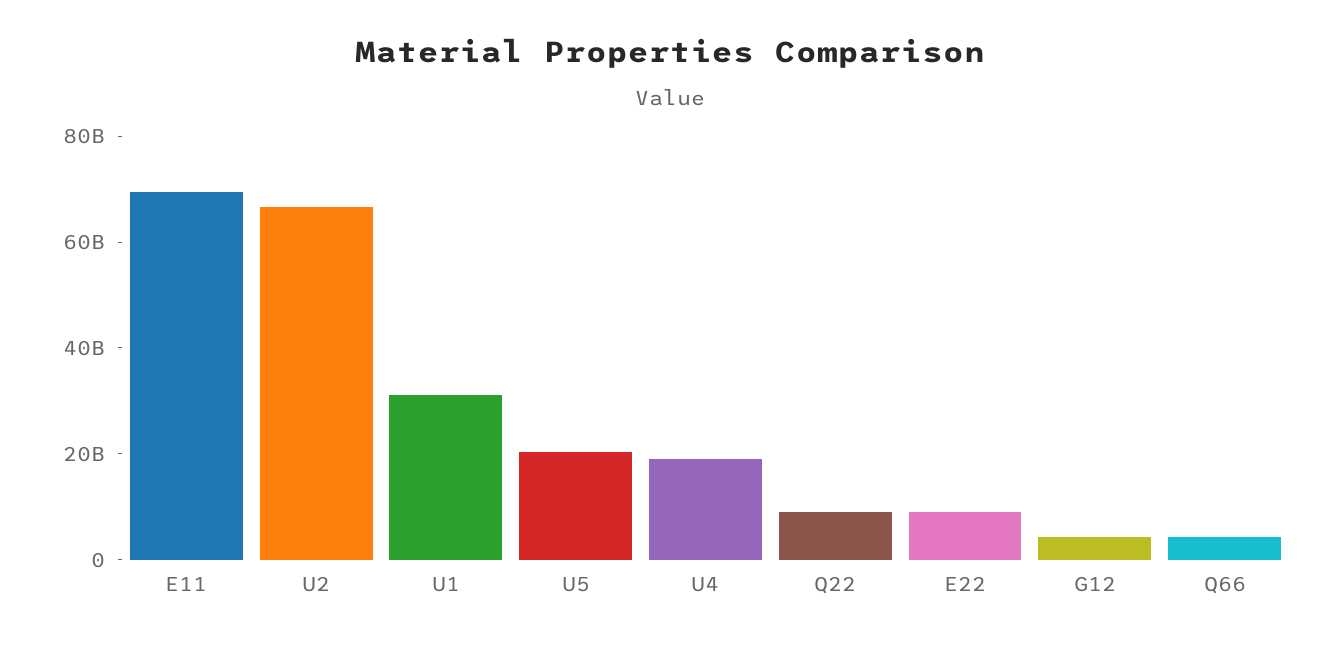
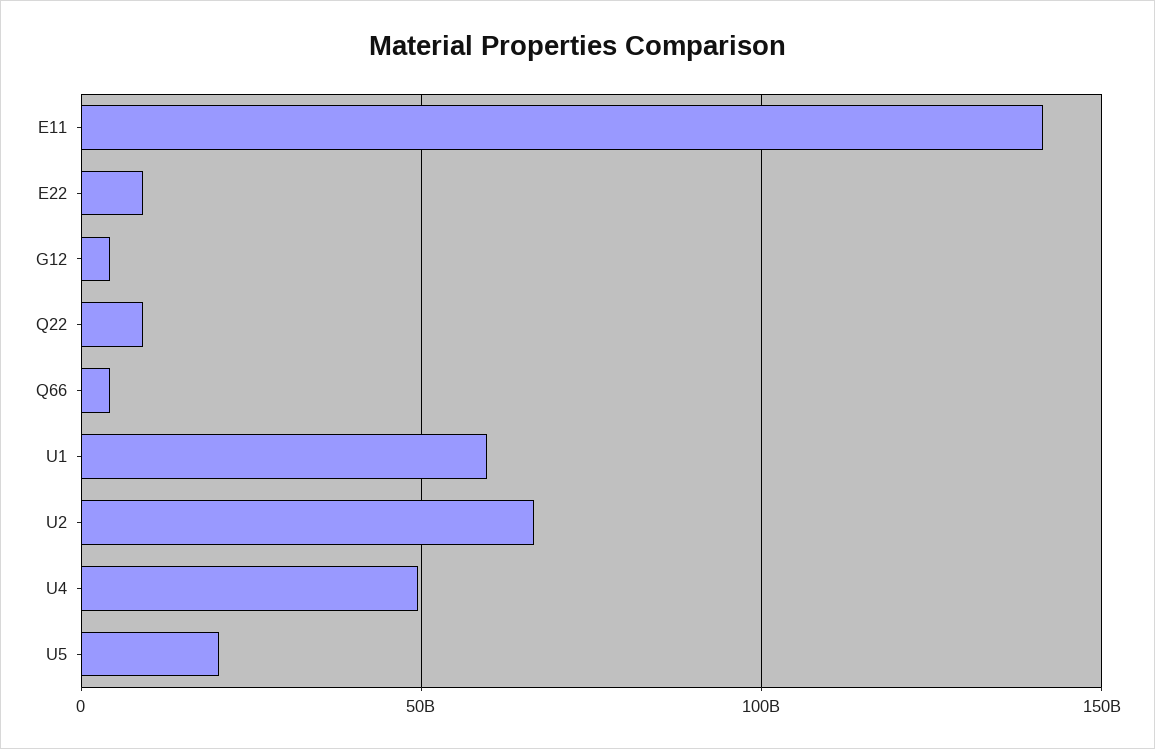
E11: 70000000000 -> 140000000000
U1: 30000000000 -> 60000000000
U4: 20000000000 -> 50000000000

